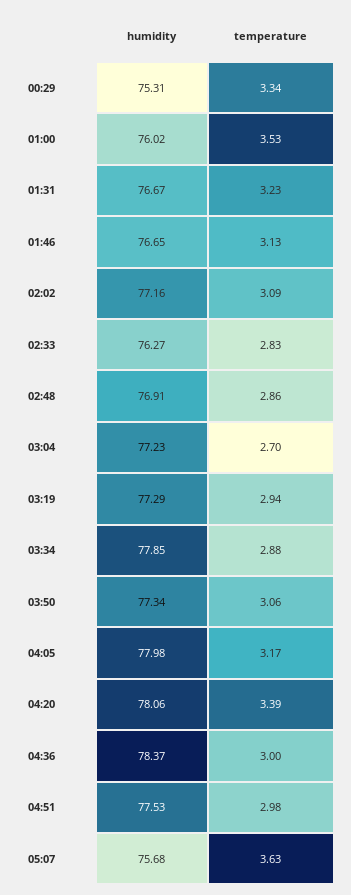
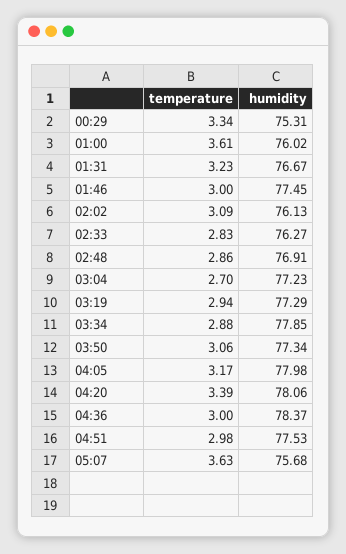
temperature, 01:00: 3.53 -> 3.61
humidity, 01:46: 76.65 -> 77.45
temperature, 01:46: 3.13 -> 3
humidity, 02:02: 77.16 -> 76.13

